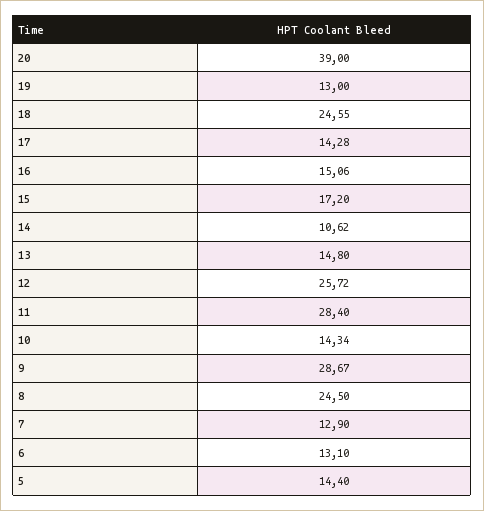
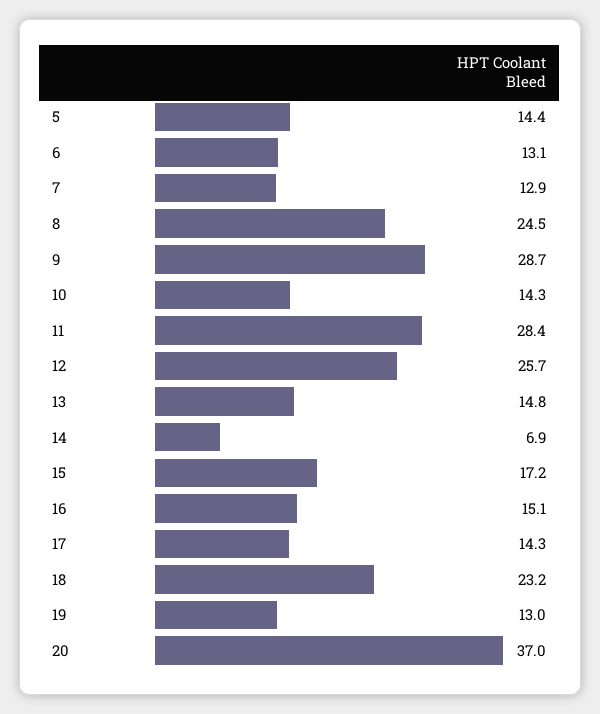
20: 39 -> 37
18: 24.55 -> 23.2
14: 10.62 -> 6.9

